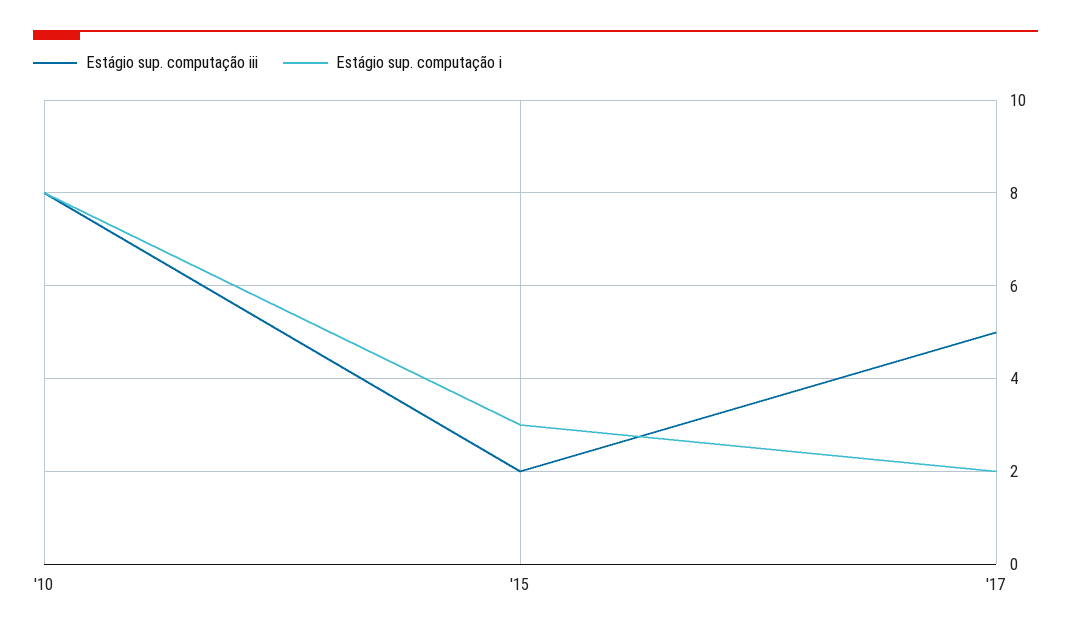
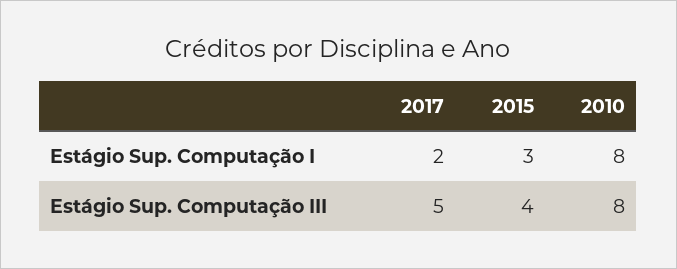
Estágio sup. computação iii, '15: 2 -> 4

